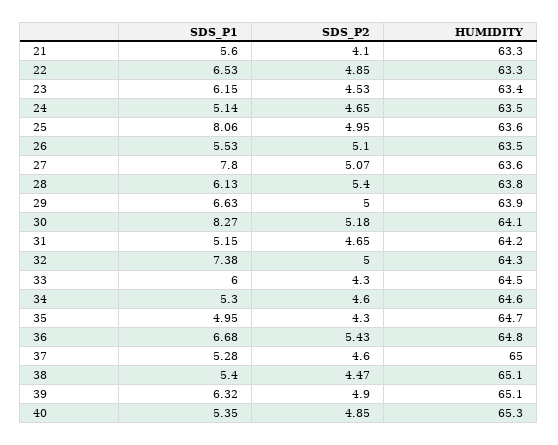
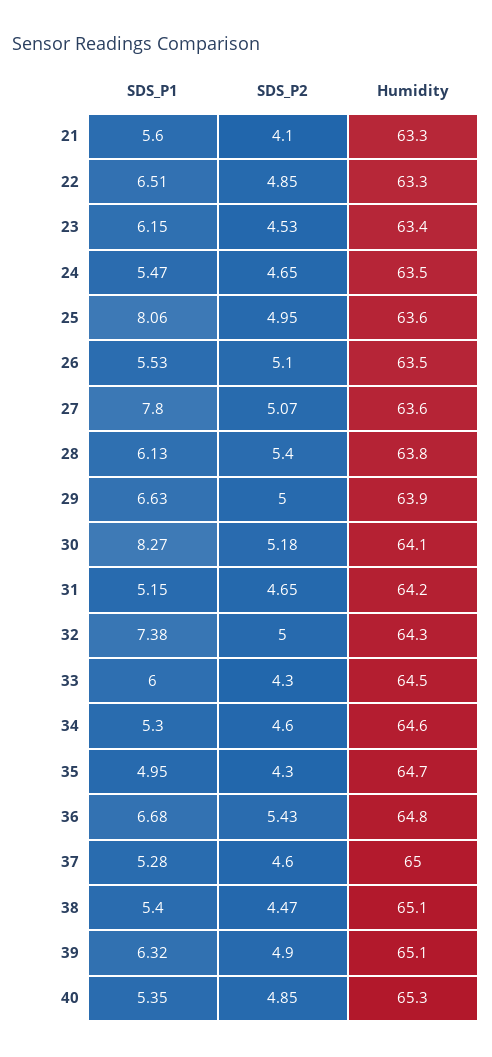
SDS_P1, 22: 6.53 -> 6.51
SDS_P1, 24: 5.14 -> 5.47

